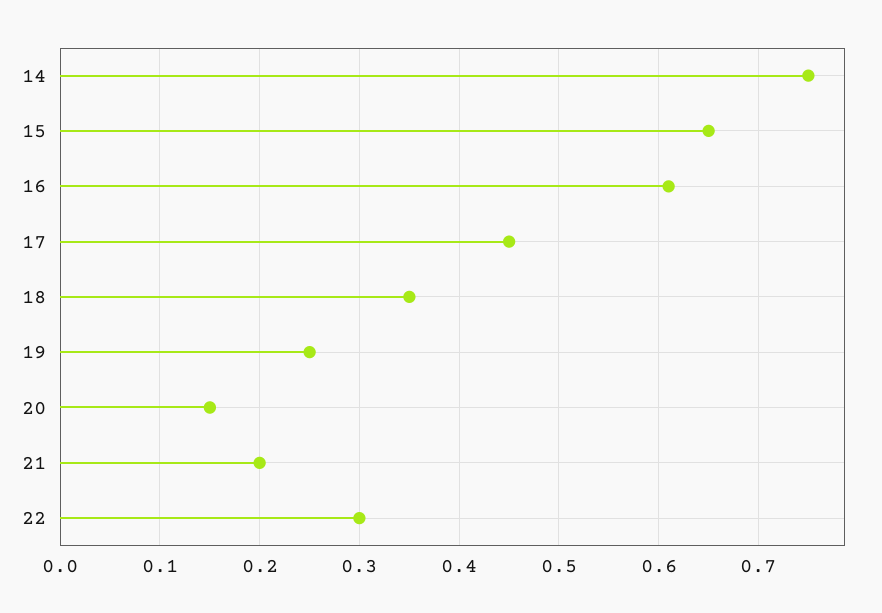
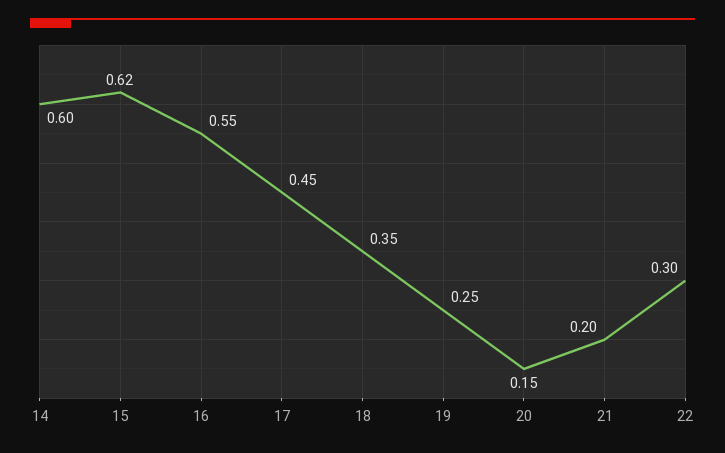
14: 0.75 -> 0.6
15: 0.65 -> 0.62
16: 0.61 -> 0.55

